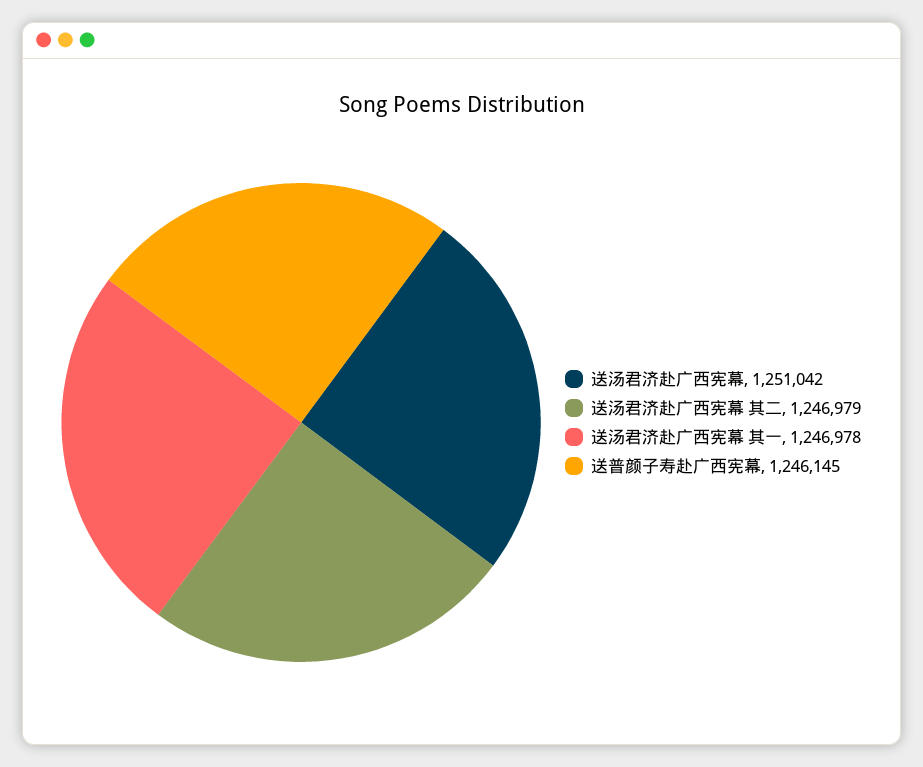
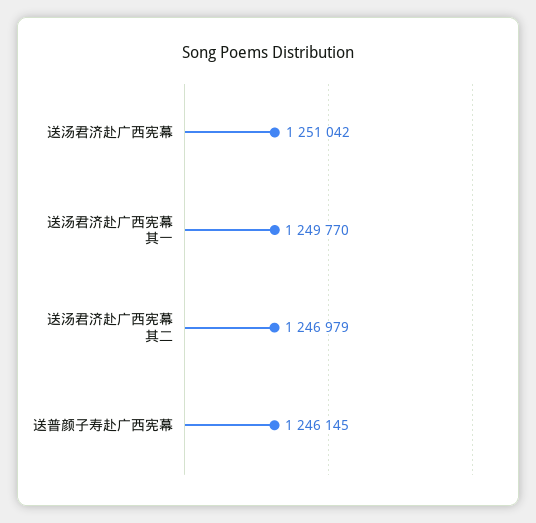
送汤君济赴广西宪幕 其一: 1246978 -> 1249770

